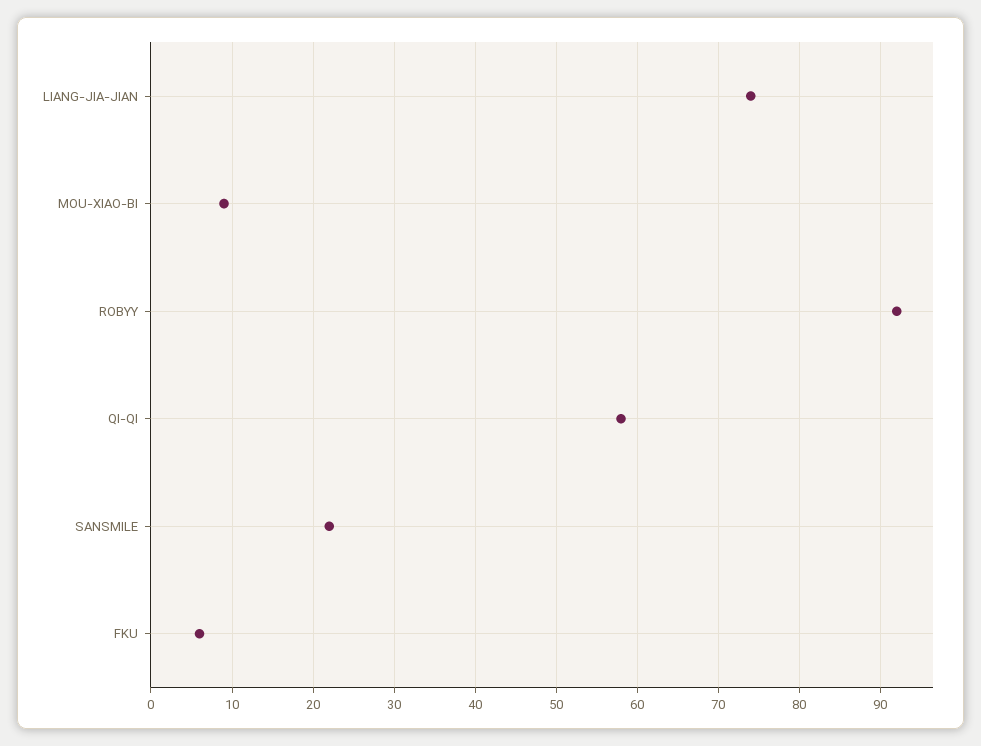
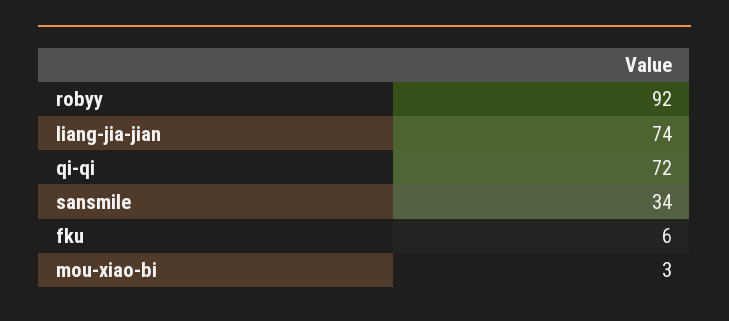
MOU-XIAO-BI: 9 -> 3
QI-QI: 58 -> 72
SANSMILE: 22 -> 34

